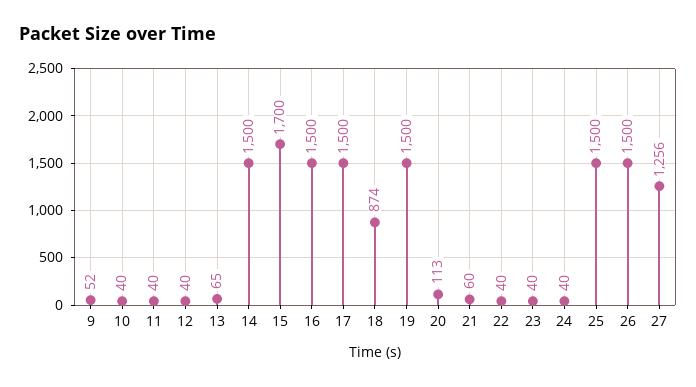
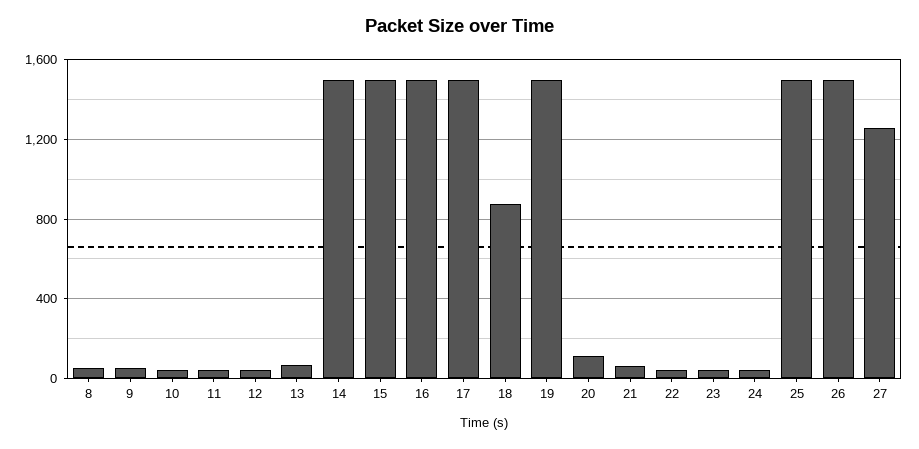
15: 1700 -> 1500
8: none -> 50

